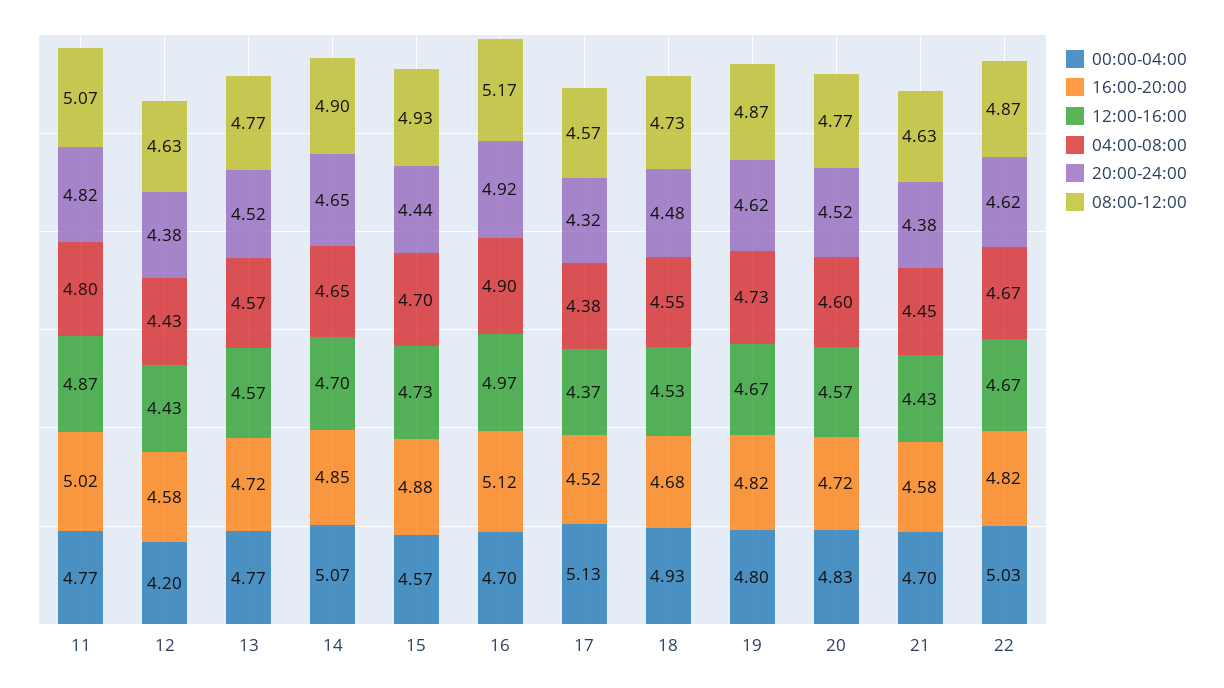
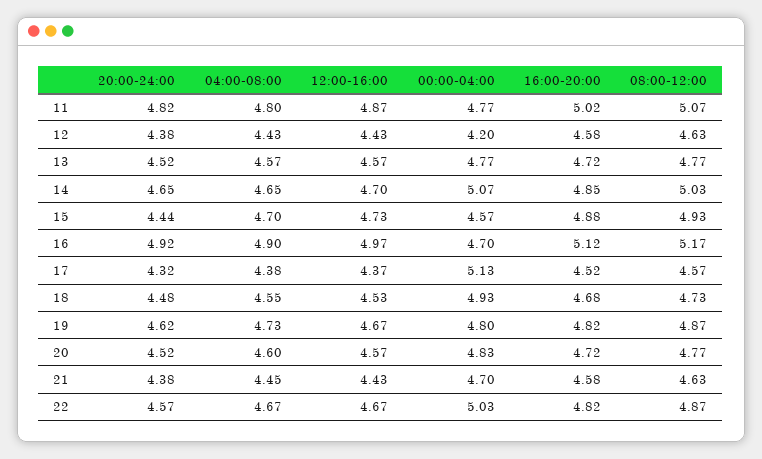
08:00-12:00, 14: 4.9 -> 5.03
20:00-24:00, 22: 4.62 -> 4.57

